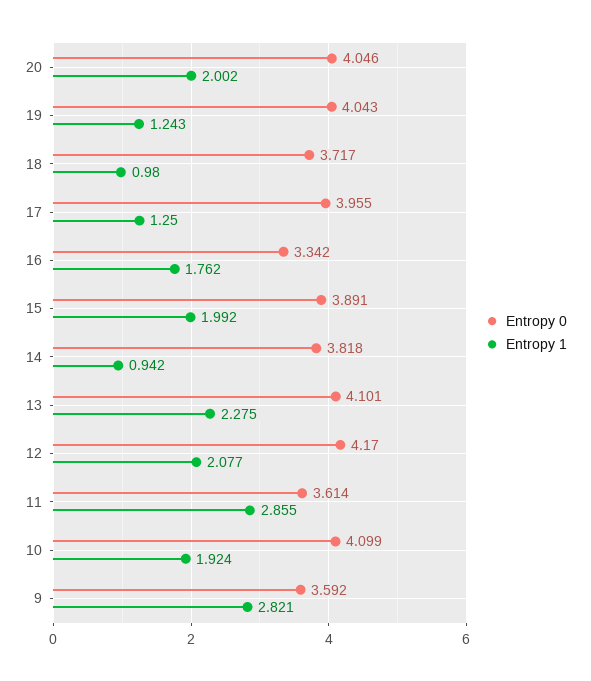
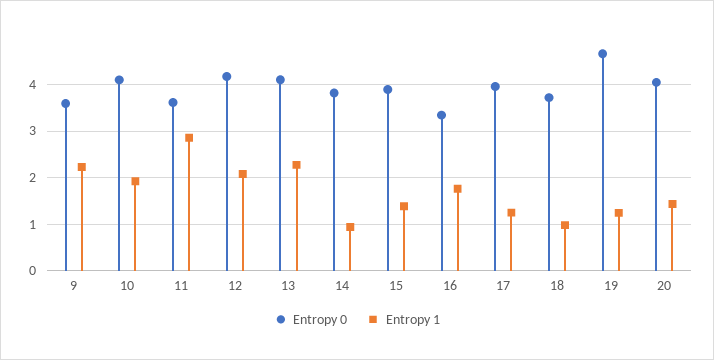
Entropy 1, 20: 2.002 -> 1.4
Entropy 0, 19: 4.043 -> 4.6
Entropy 1, 15: 1.992 -> 1.4
Entropy 1, 9: 2.821 -> 2.2

